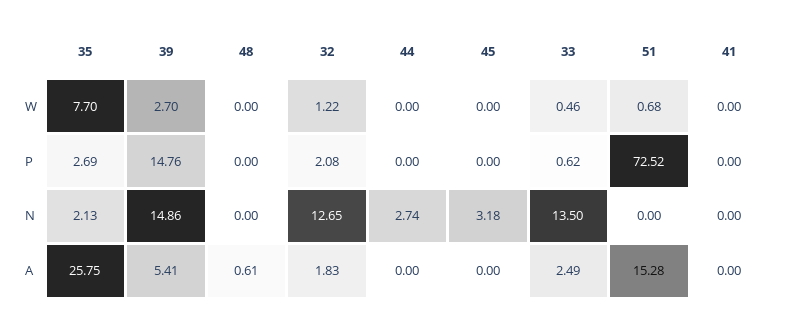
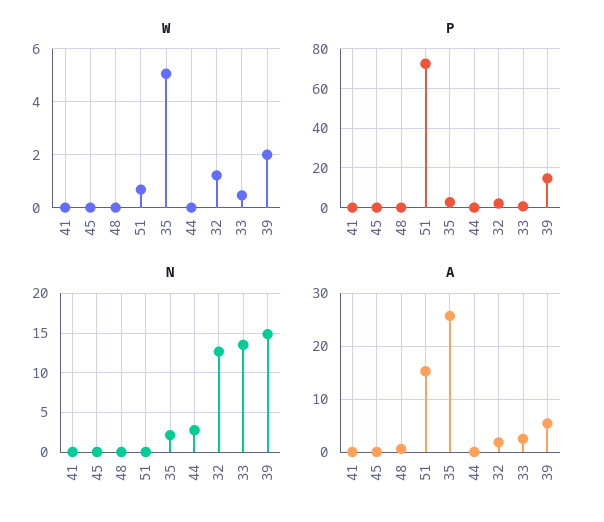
W, 35: 7.7 -> 5
W, 39: 2.7 -> 2
N, 45: 3.18 -> 0

